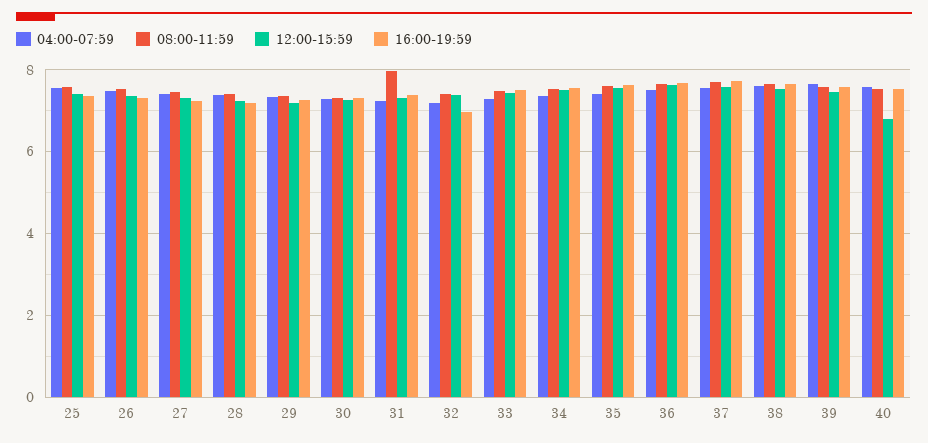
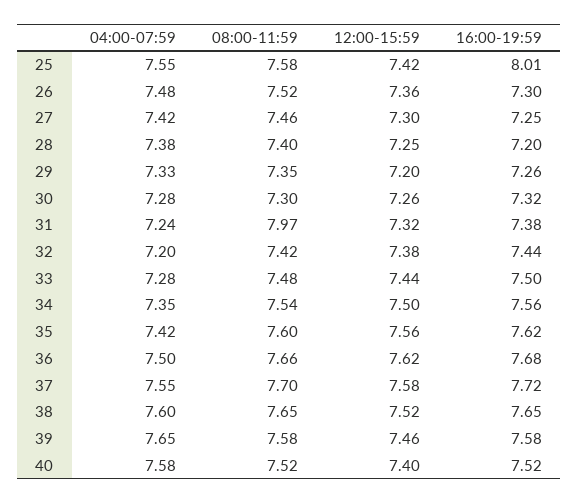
16:00-19:59, 25: 7.4 -> 8.01
16:00-19:59, 32: 7 -> 7.44
12:00-15:59, 40: 6.8 -> 7.4

